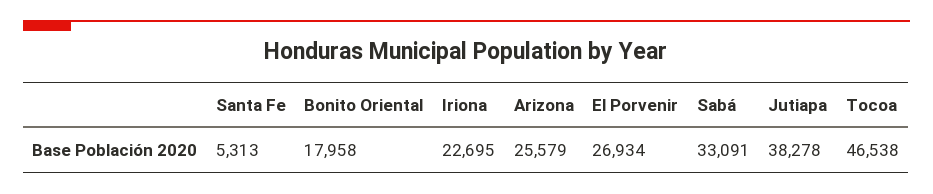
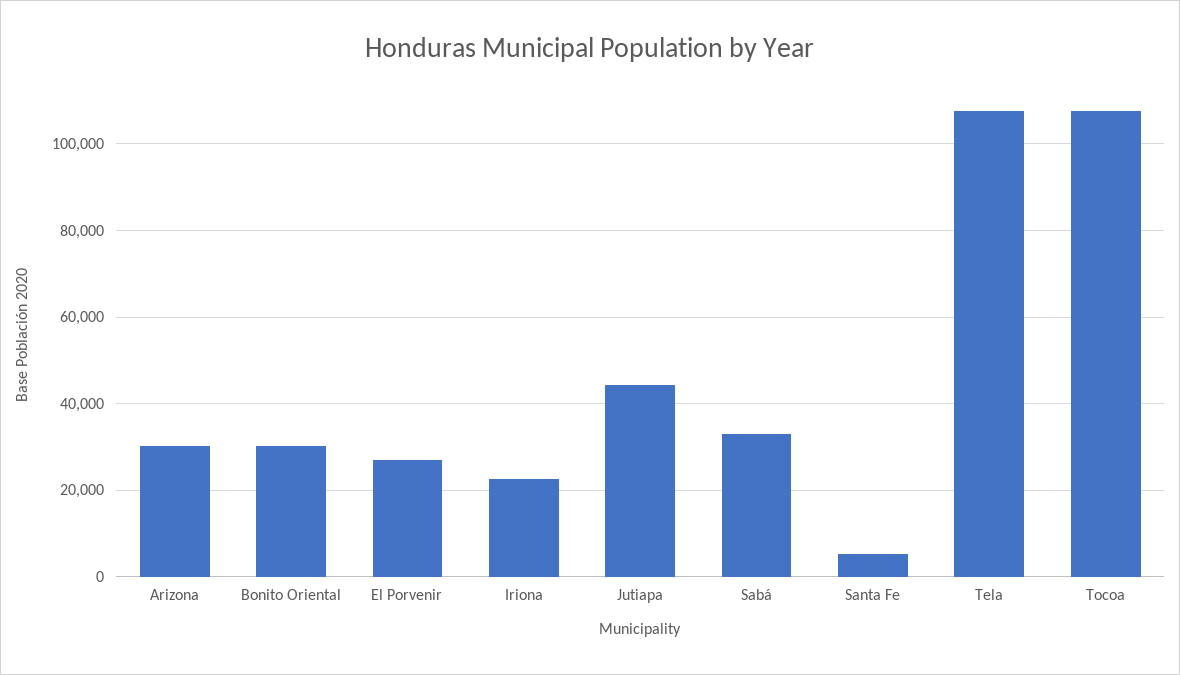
Bonito Oriental: 17958 -> 30000
Arizona: 25579 -> 30000
Jutiapa: 38278 -> 44000
Tocoa: 46538 -> 108000
Tela: none -> 108000

